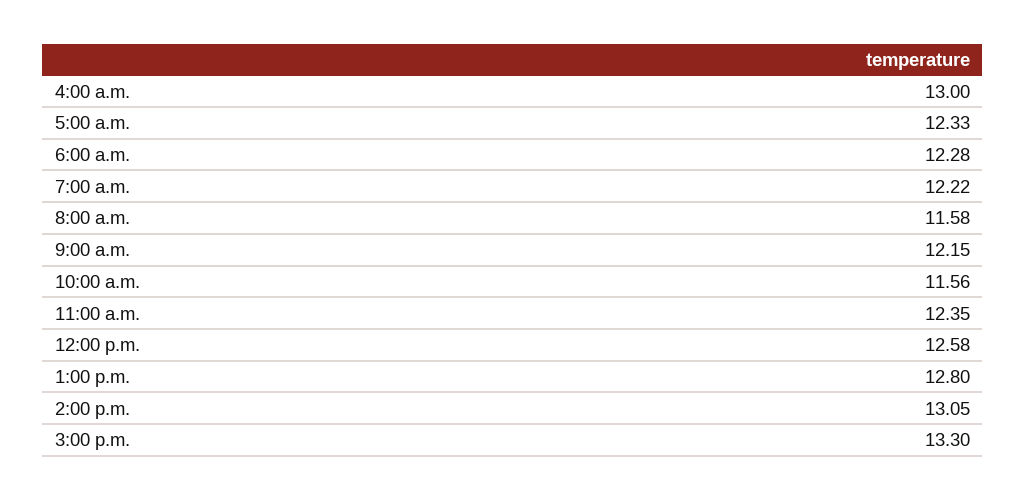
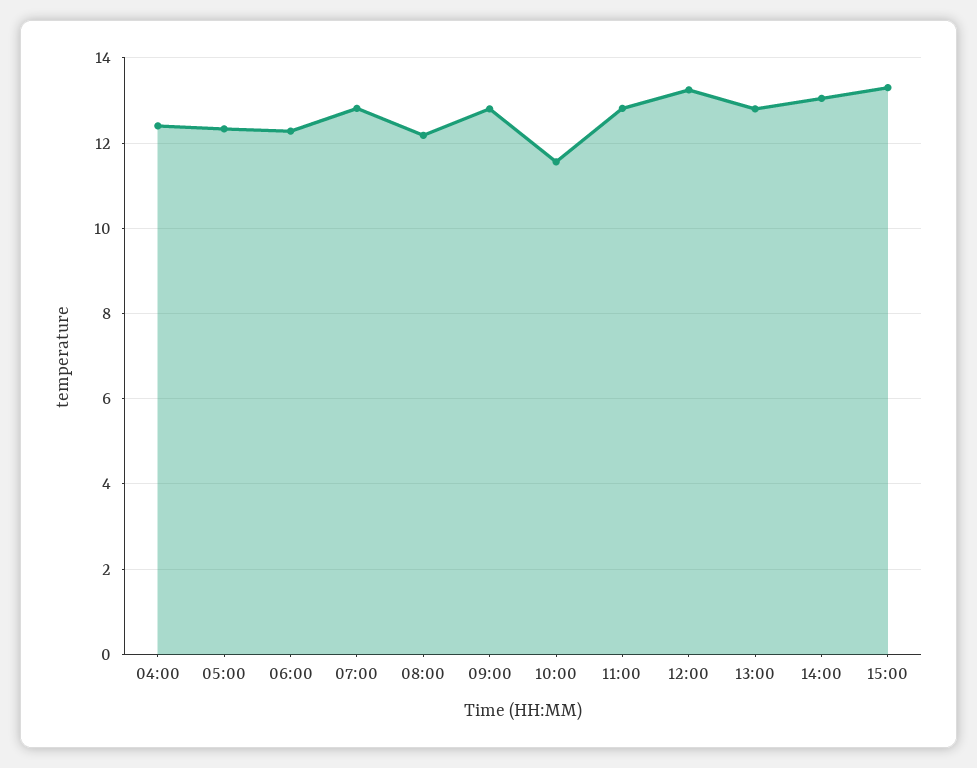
4:00 a.m.: 13 -> 12.4
7:00 a.m.: 12.22 -> 12.8
8:00 a.m.: 11.58 -> 12.2
9:00 a.m.: 12.15 -> 12.8
11:00 a.m.: 12.35 -> 12.8
12:00 p.m.: 12.58 -> 13.2

